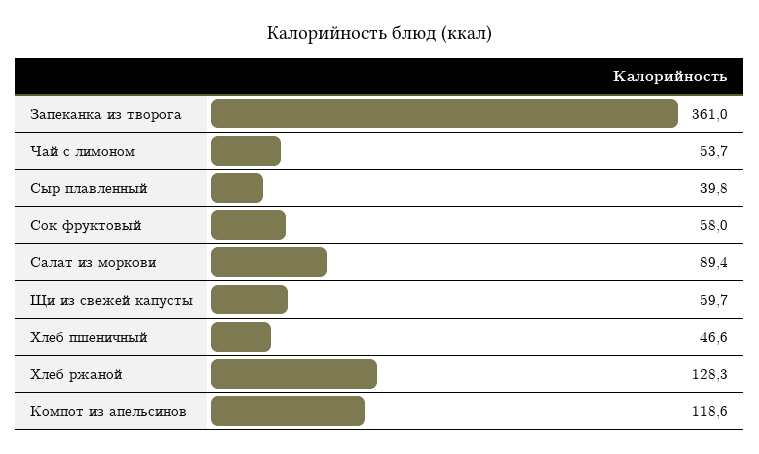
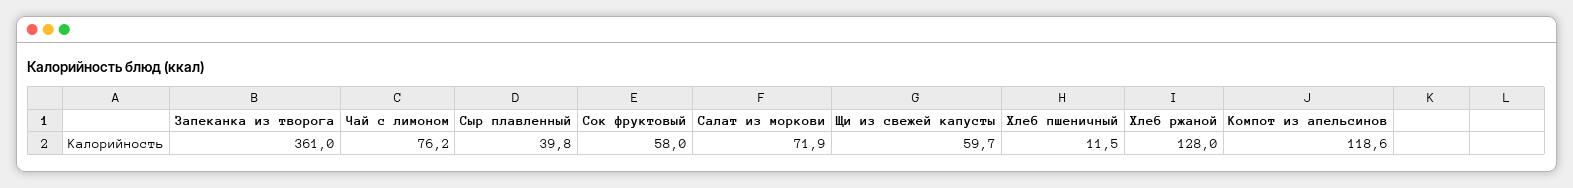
Чай с лимоном: 53.7 -> 76.2
Салат из моркови: 89.4 -> 71.9
Хлеб пшеничный: 46.6 -> 11.5
Хлеб ржаной: 128.3 -> 128

